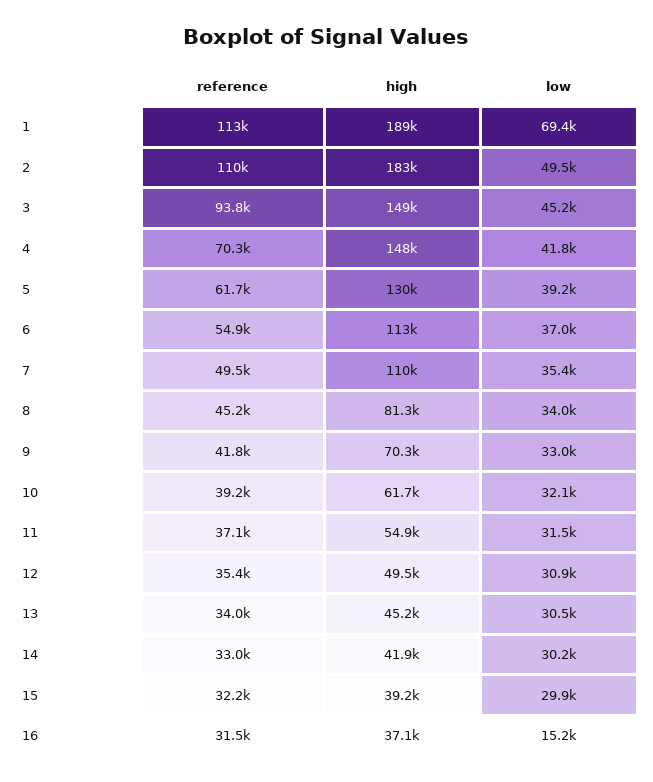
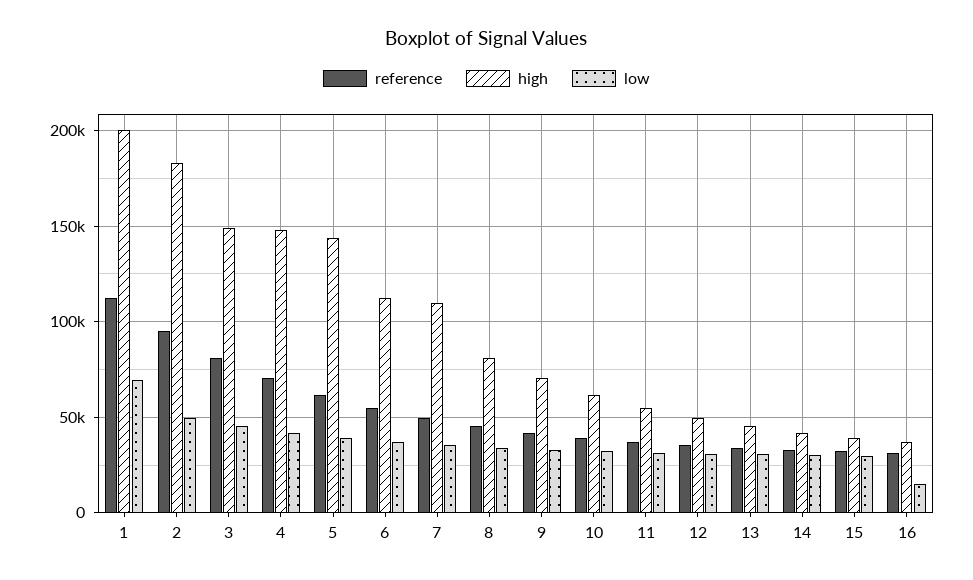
high, 1: 189000 -> 200000
reference, 2: 110000 -> 95000
reference, 3: 93800 -> 80000
high, 5: 130000 -> 145000

